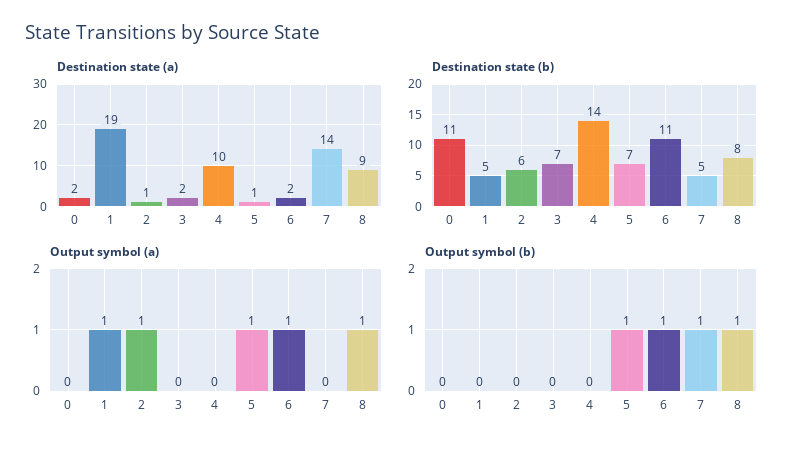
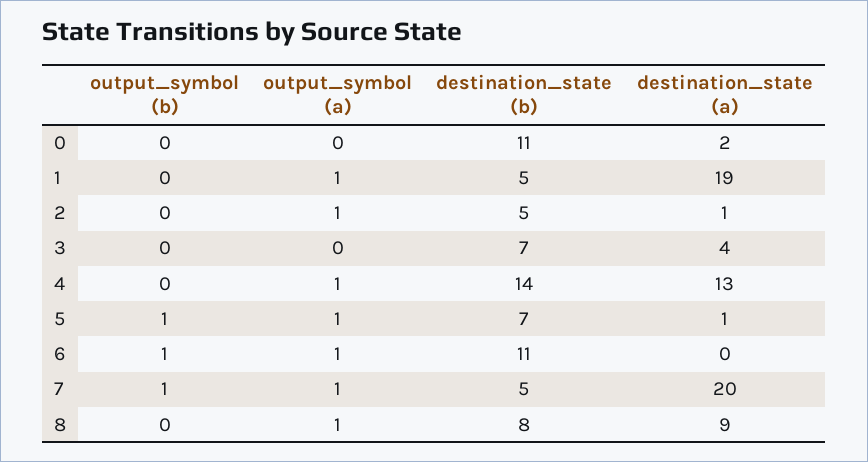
Destination state (a), 3: 2 -> 4
Destination state (a), 4: 10 -> 13
Destination state (a), 6: 2 -> 0
Destination state (a), 7: 14 -> 20
Destination state (b), 2: 6 -> 5
Output symbol (a), 4: 0 -> 1
Output symbol (a), 7: 0 -> 1
Output symbol (b), 8: 1 -> 0

